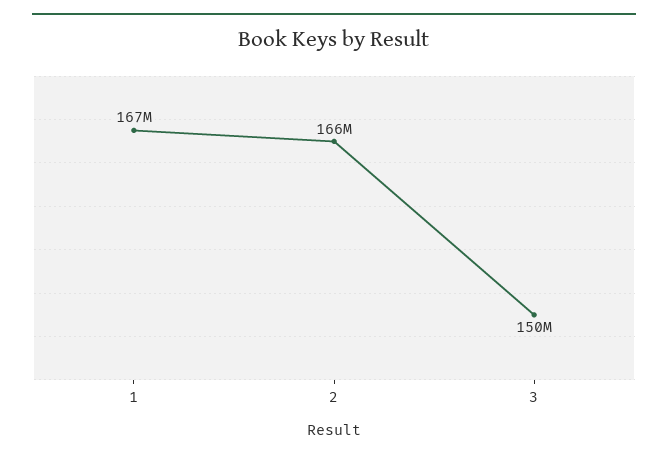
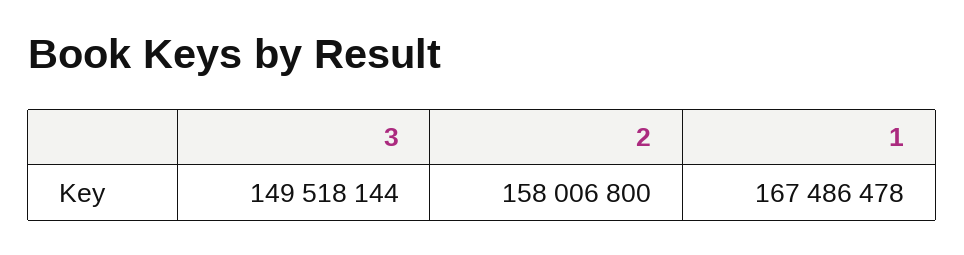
2: 166000000 -> 158006800

